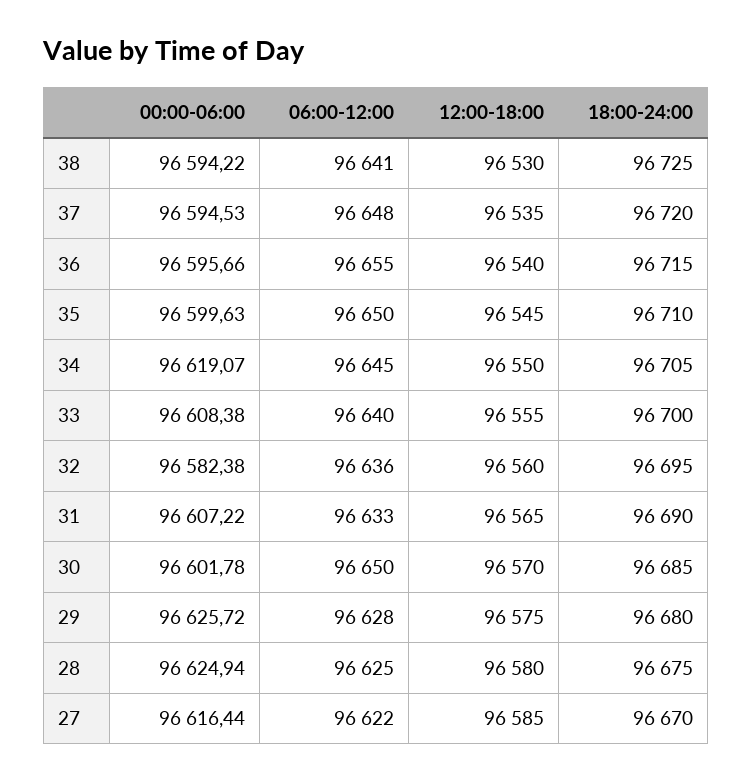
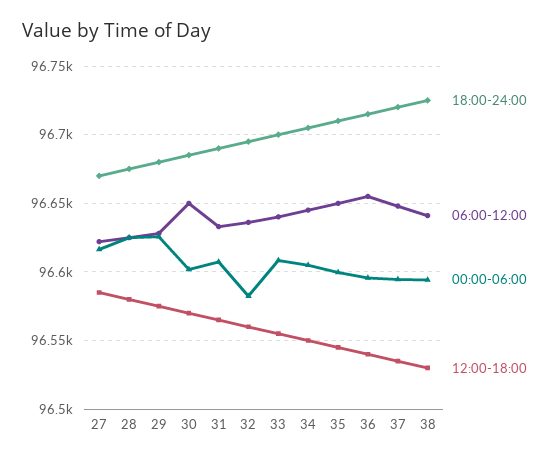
00:00-06:00, 34: 96619.07 -> 96605

